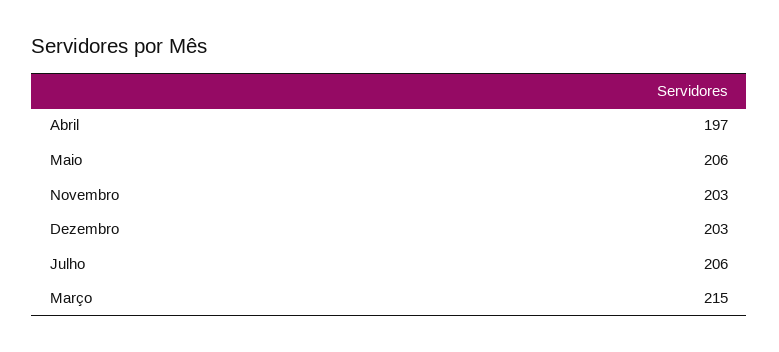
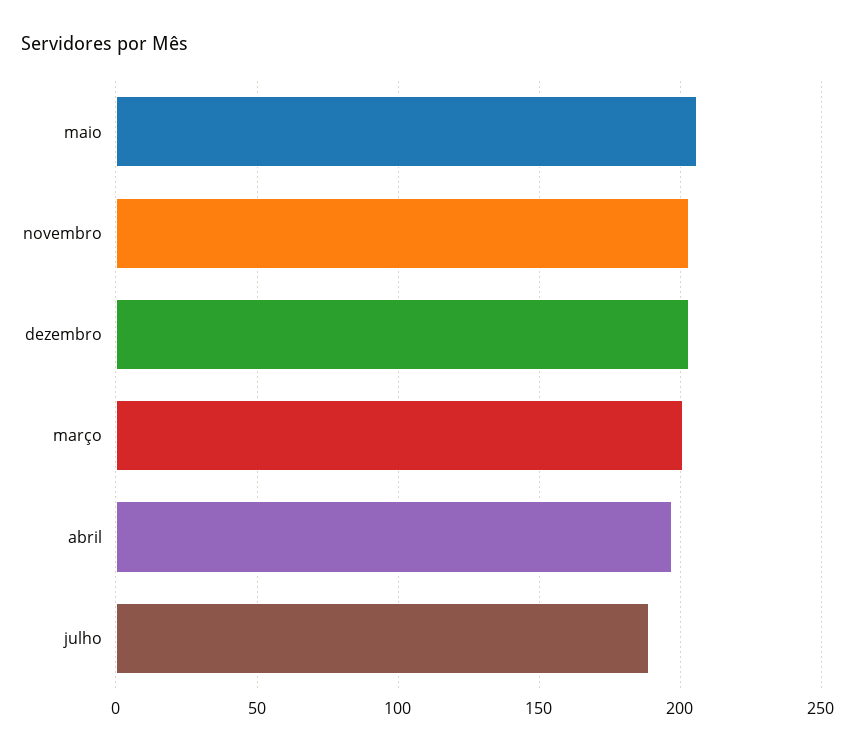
Julho: 206 -> 190
Março: 215 -> 200

